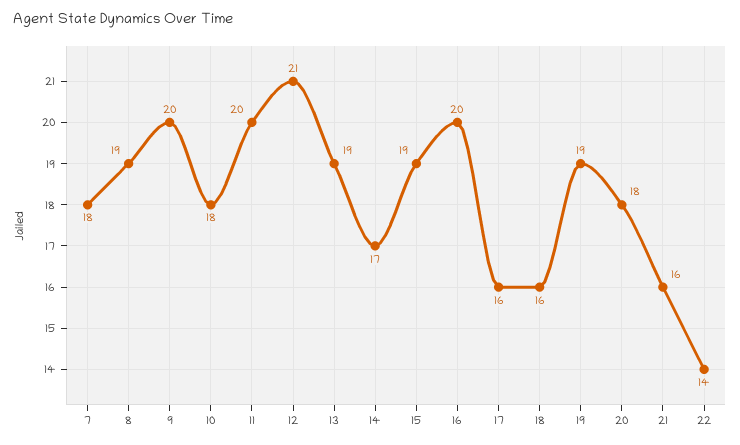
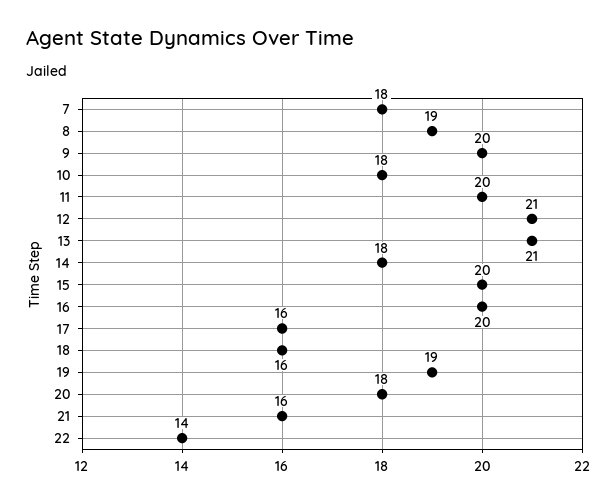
13: 19 -> 21
14: 17 -> 18
15: 19 -> 20

